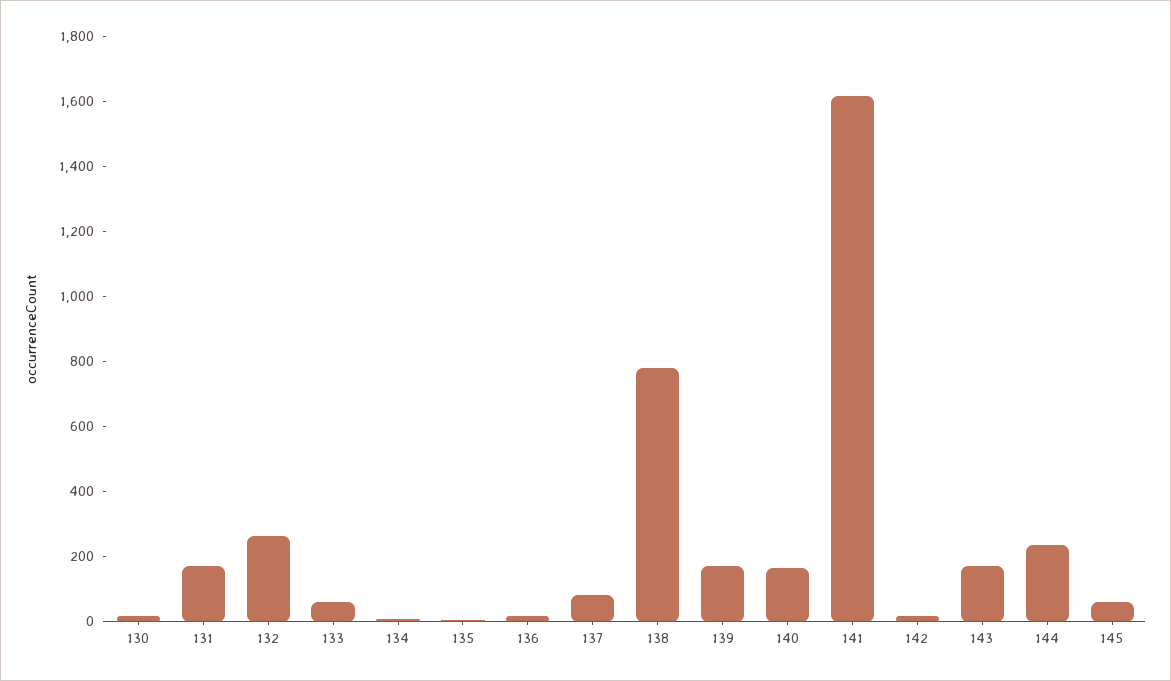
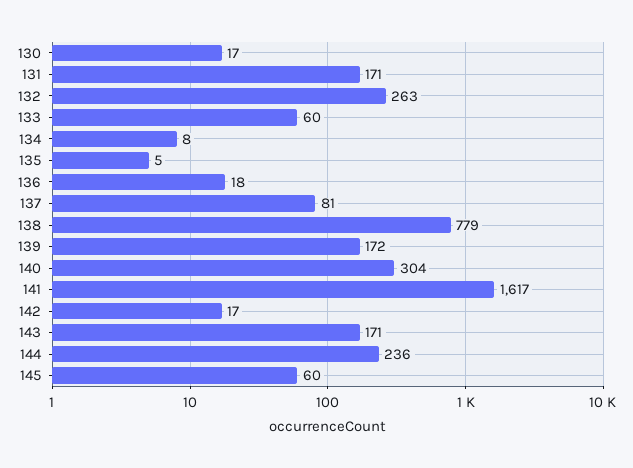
140: 150 -> 304

